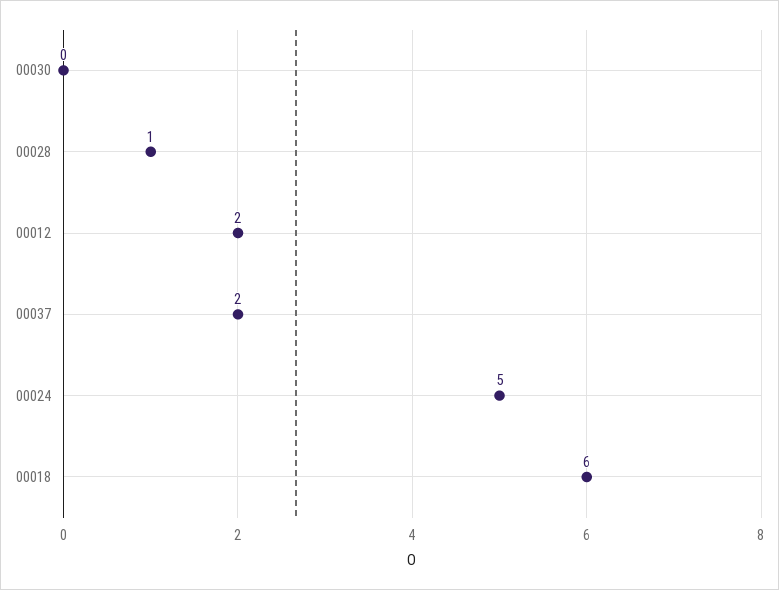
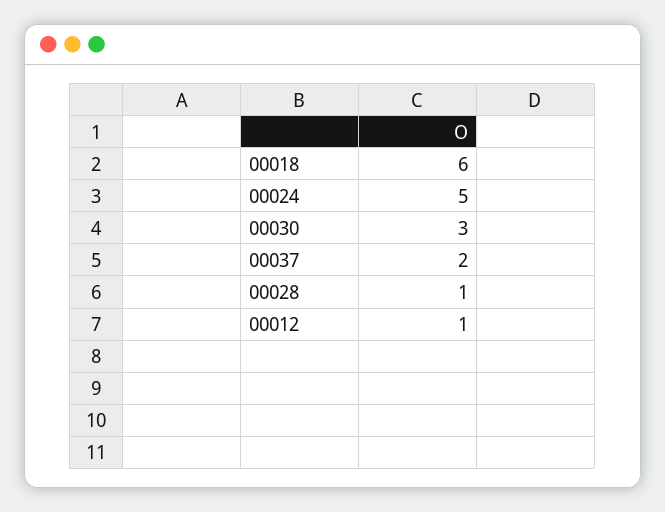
00030: 0 -> 3
00012: 2 -> 1

